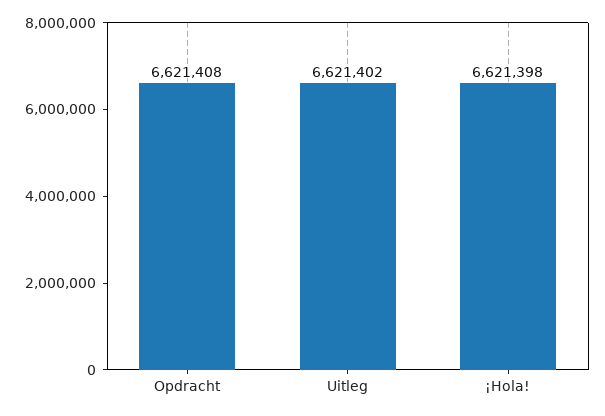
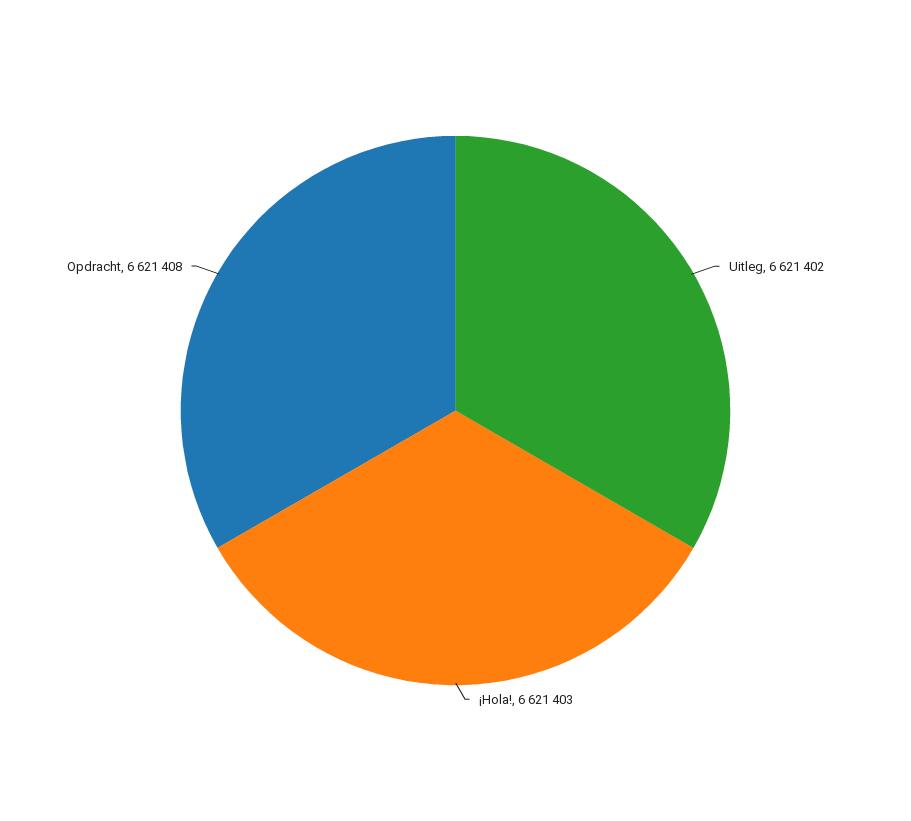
¡Hola!: 6621398 -> 6621403

